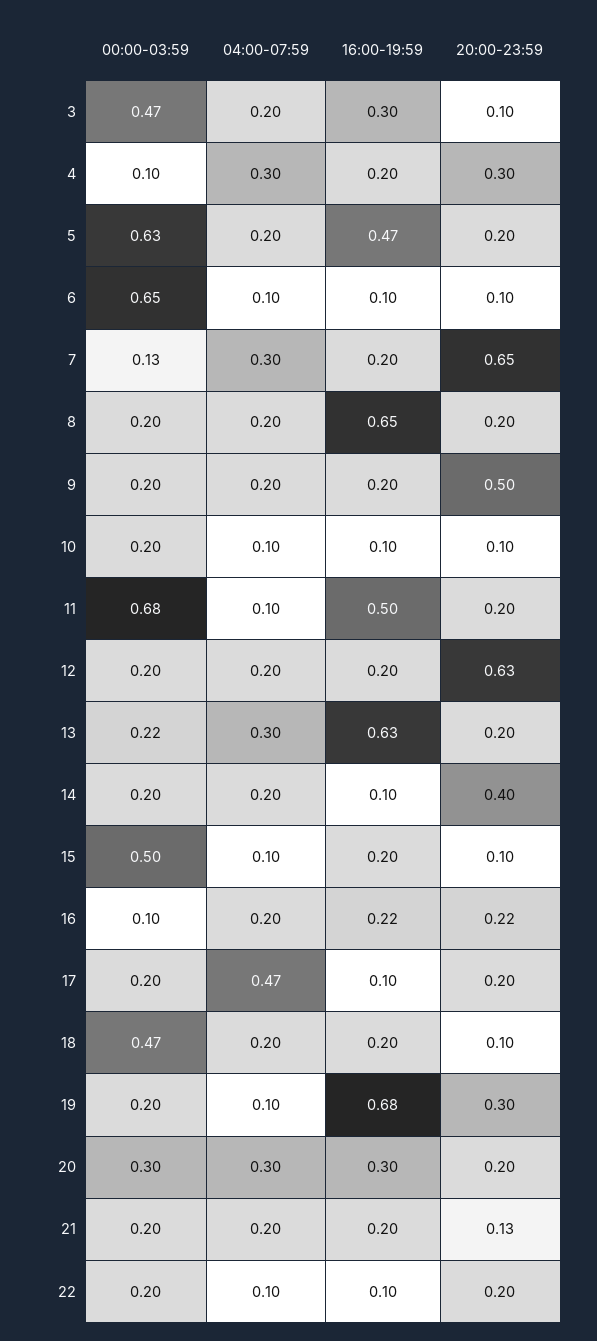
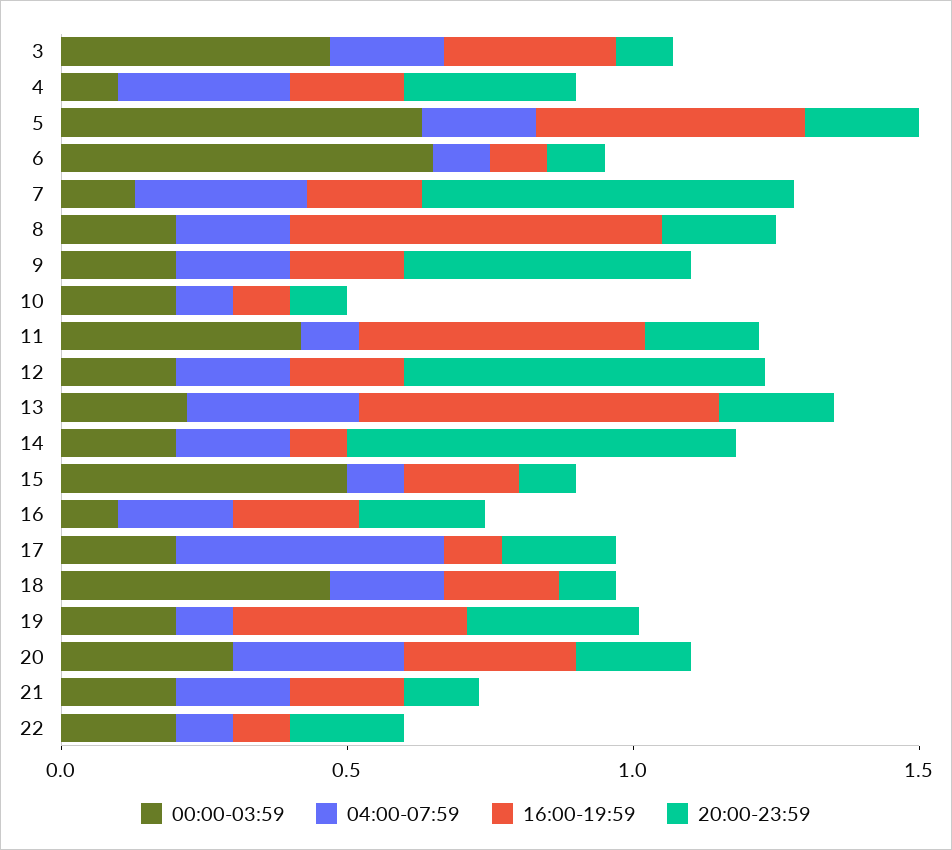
00:00-03:59, 11: 0.68 -> 0.4
20:00-23:59, 14: 0.4 -> 0.7
16:00-19:59, 19: 0.68 -> 0.4

